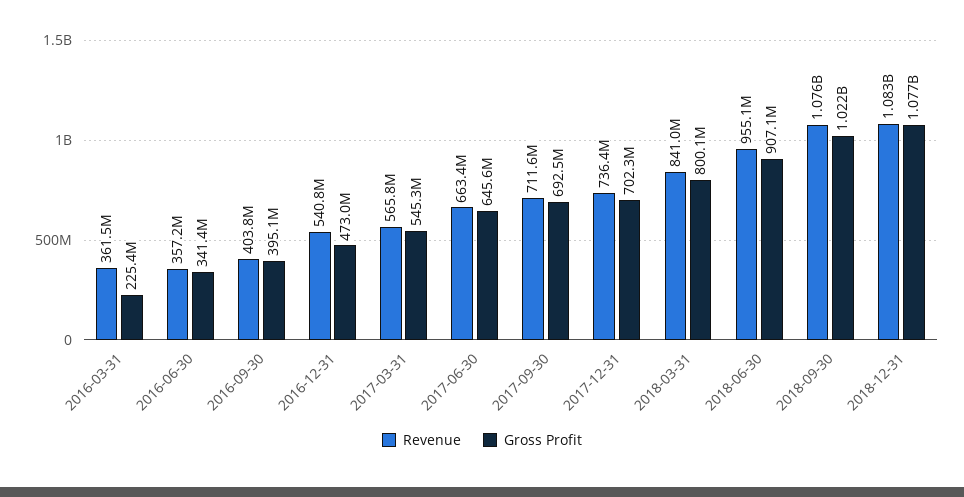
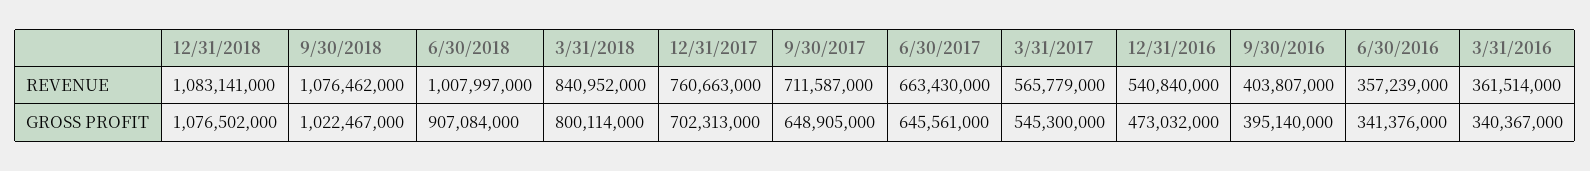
Gross Profit, 2016-03-31: 225400000 -> 340367000
Gross Profit, 2017-09-30: 692500000 -> 648905000
Revenue, 2017-12-31: 736400000 -> 760663000
Revenue, 2018-06-30: 955100000 -> 1007997000

